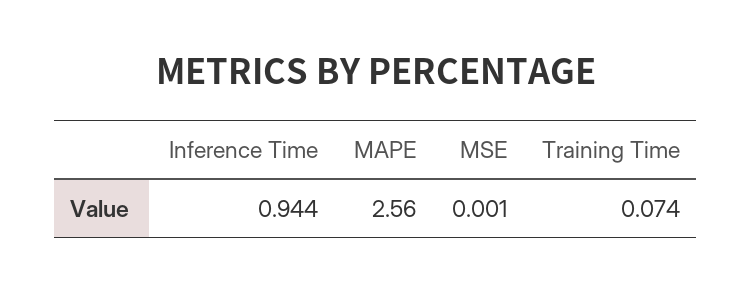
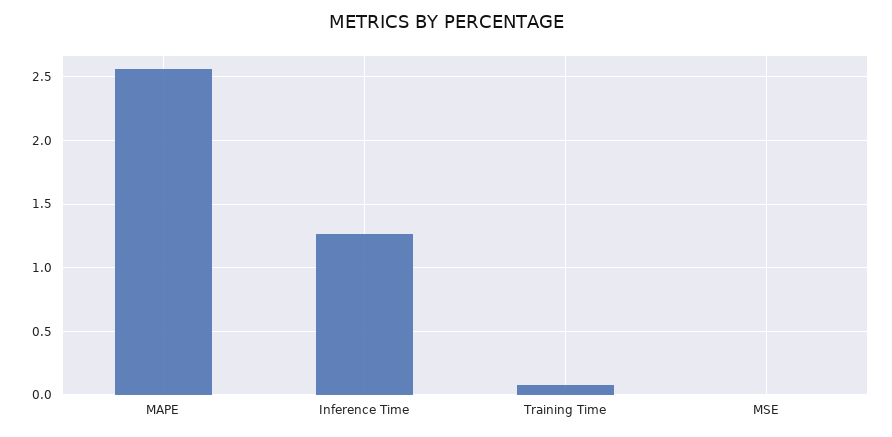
Inference Time: 0.944 -> 1.25

